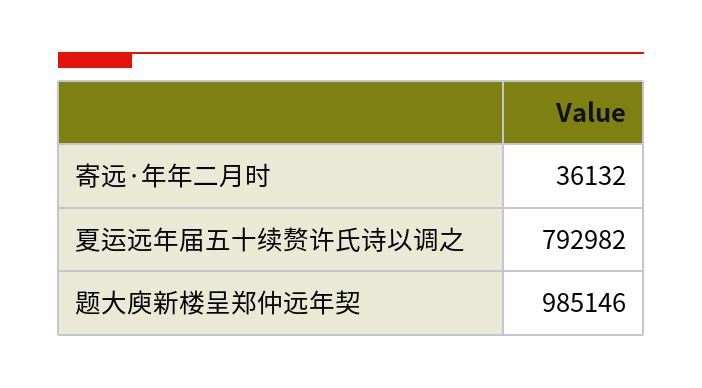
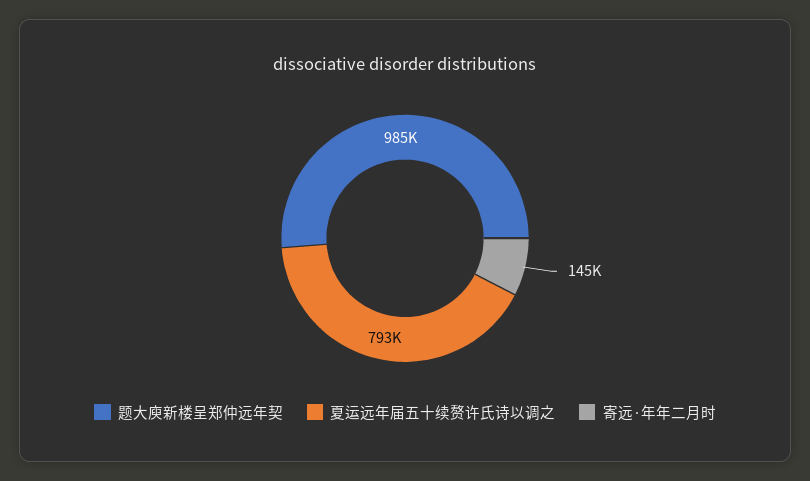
寄远·年年二月时: 36132 -> 145000

